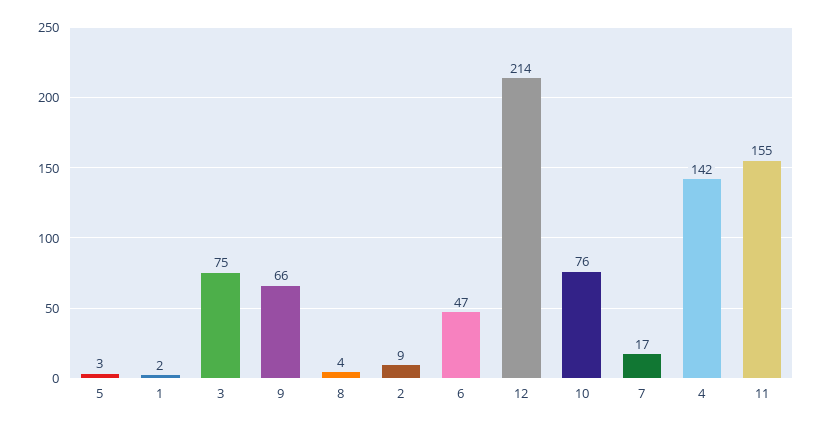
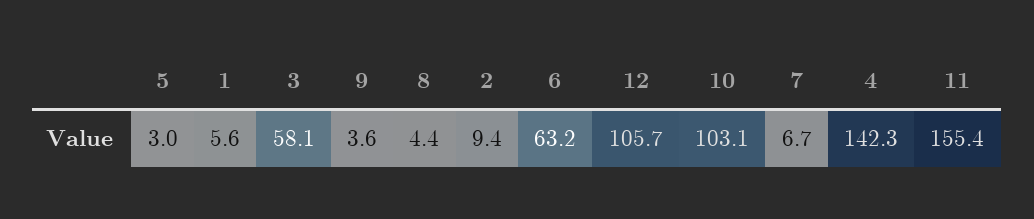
1: 2 -> 5.6
3: 75 -> 58.1
9: 66 -> 3.6
6: 47 -> 63.2
12: 214 -> 105.7
10: 76 -> 103.1
7: 17 -> 6.7

